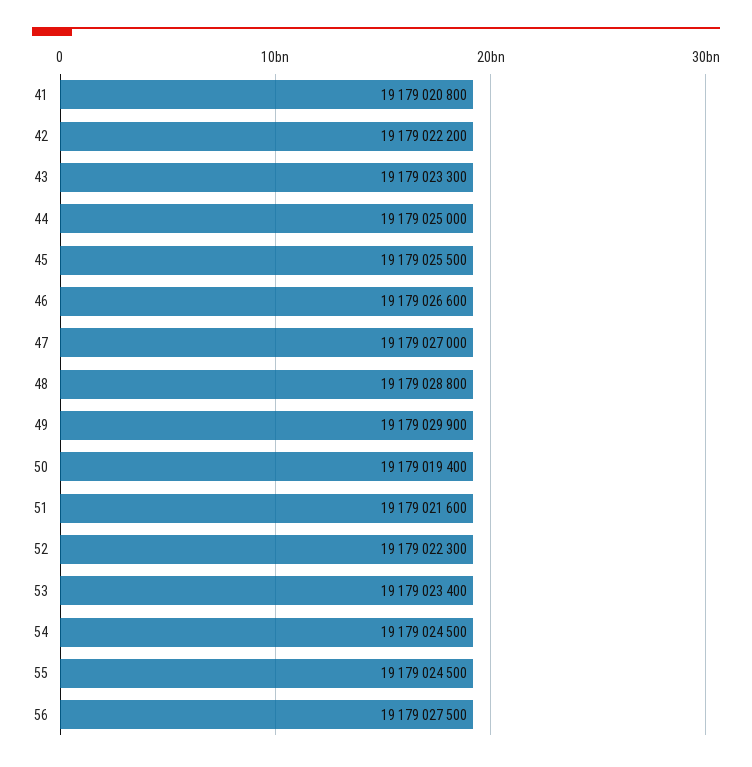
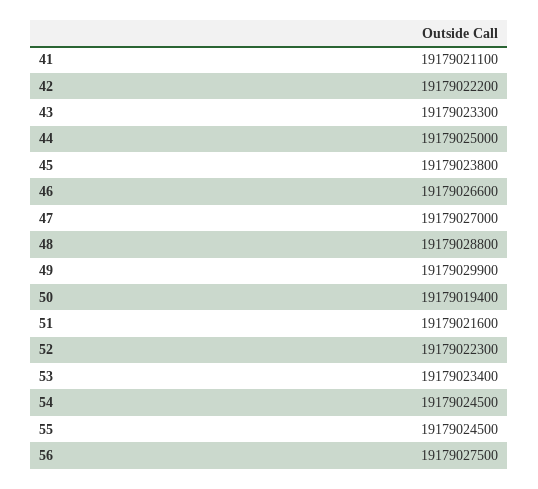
41: 19179020800 -> 19179021100
45: 19179025500 -> 19179023800

